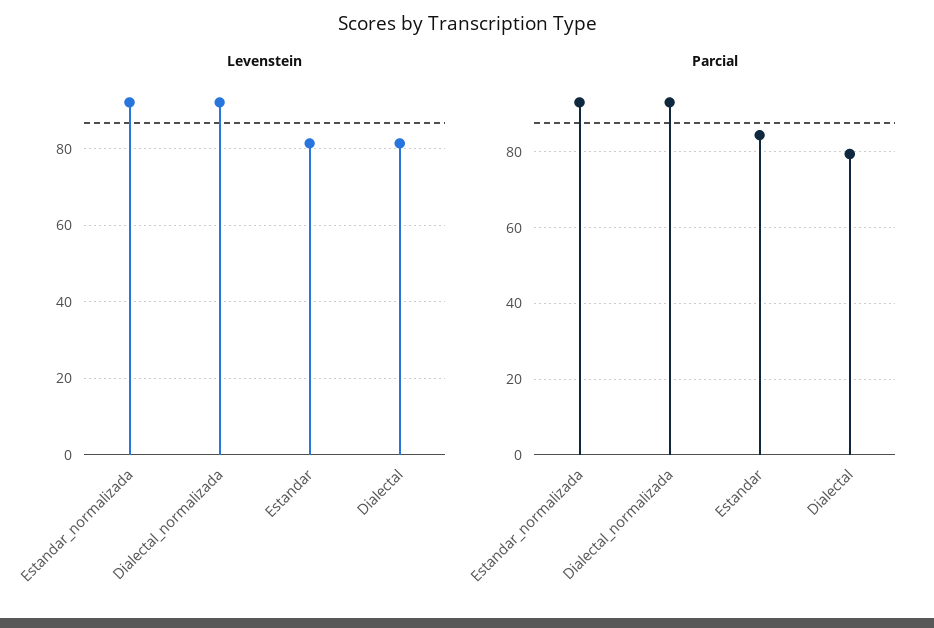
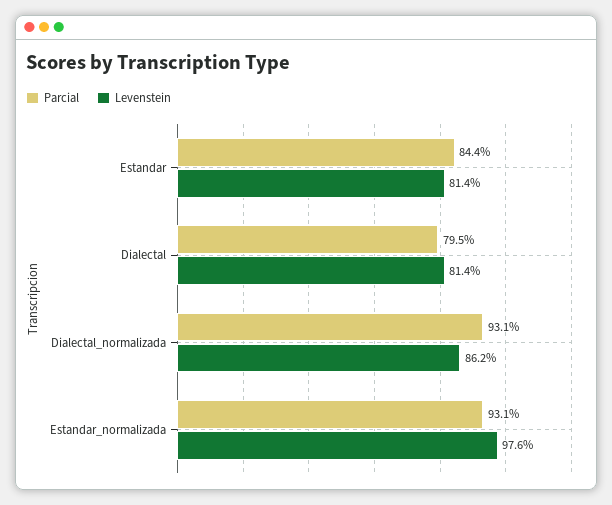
Levenstein, Estandar_normalizada: 92 -> 97.6
Levenstein, Dialectal_normalizada: 92 -> 86.2

